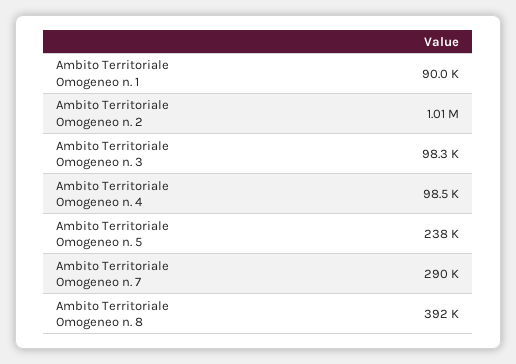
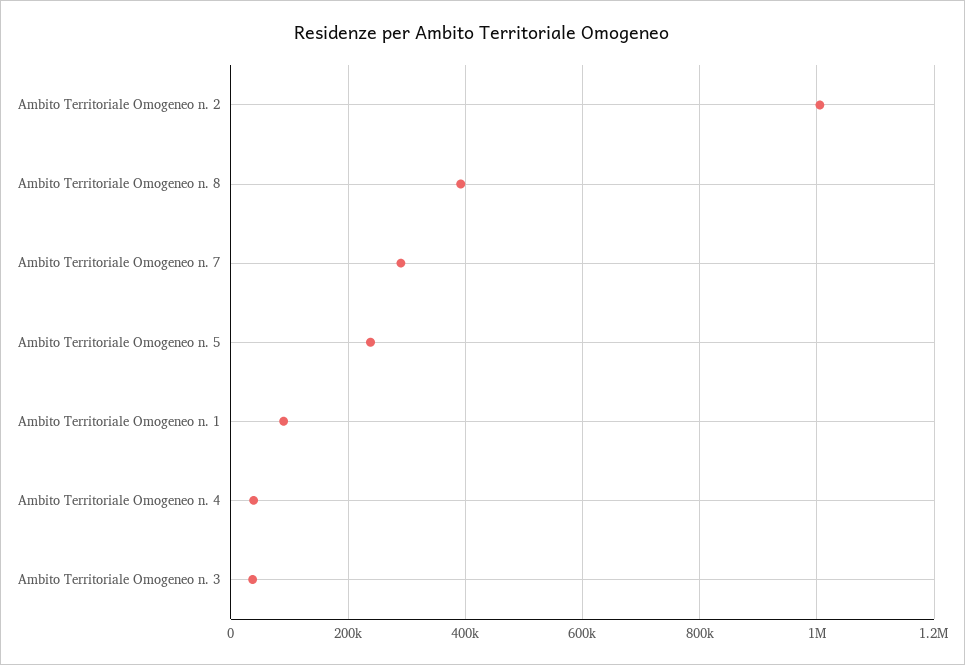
Ambito Territoriale Omogeneo n. 3: 98300 -> 40000
Ambito Territoriale Omogeneo n. 4: 98500 -> 40000

